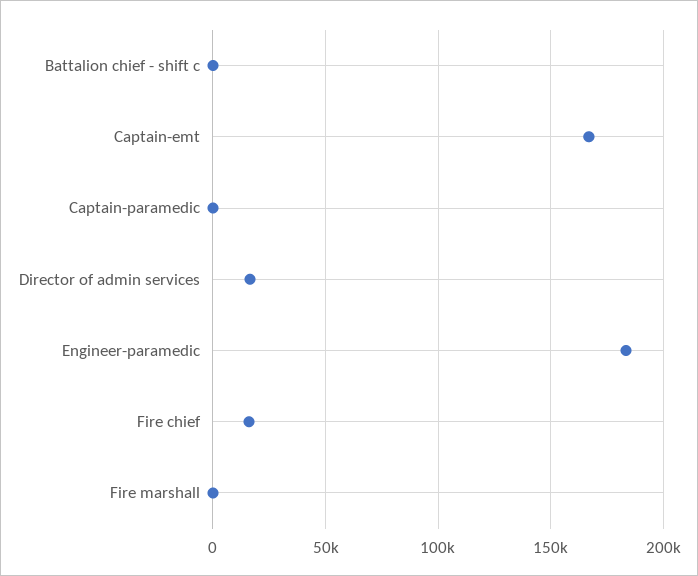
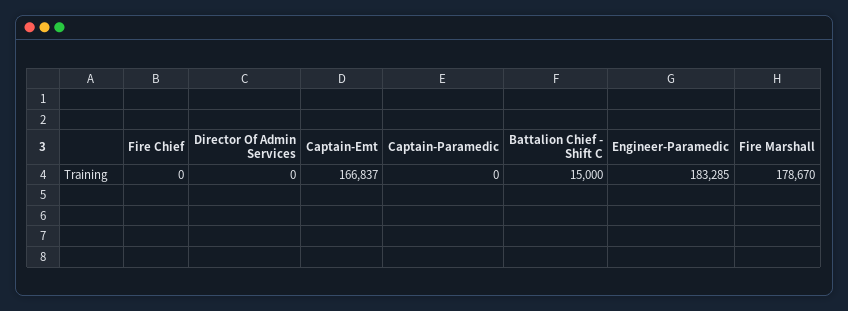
Battalion chief - shift c: 0 -> 15000
Director of admin services: 15000 -> 0
Fire chief: 15000 -> 0
Fire marshall: 0 -> 178670

